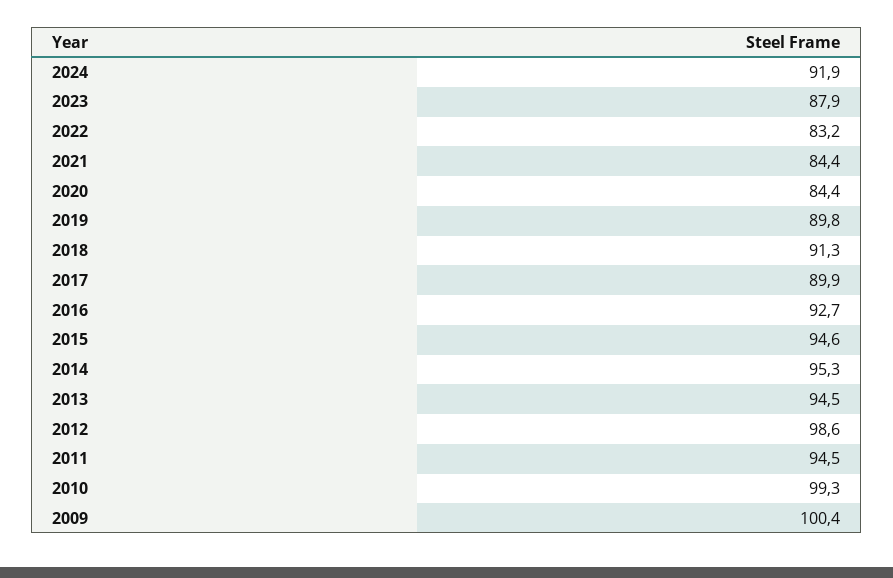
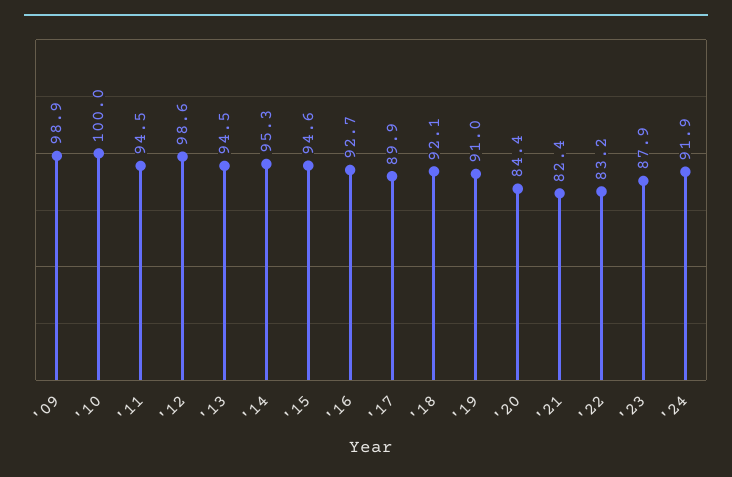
2021: 84.4 -> 82.4
2019: 89.8 -> 91
2018: 91.3 -> 92.1
2010: 99.3 -> 100
2009: 100.4 -> 98.9

